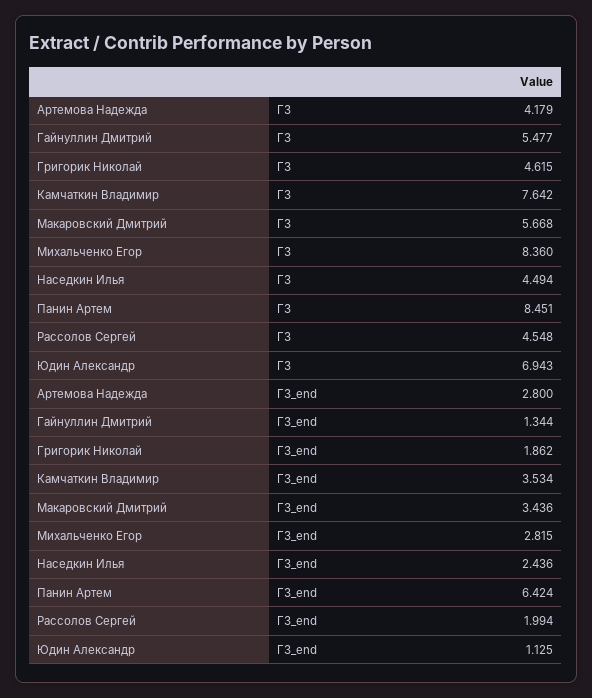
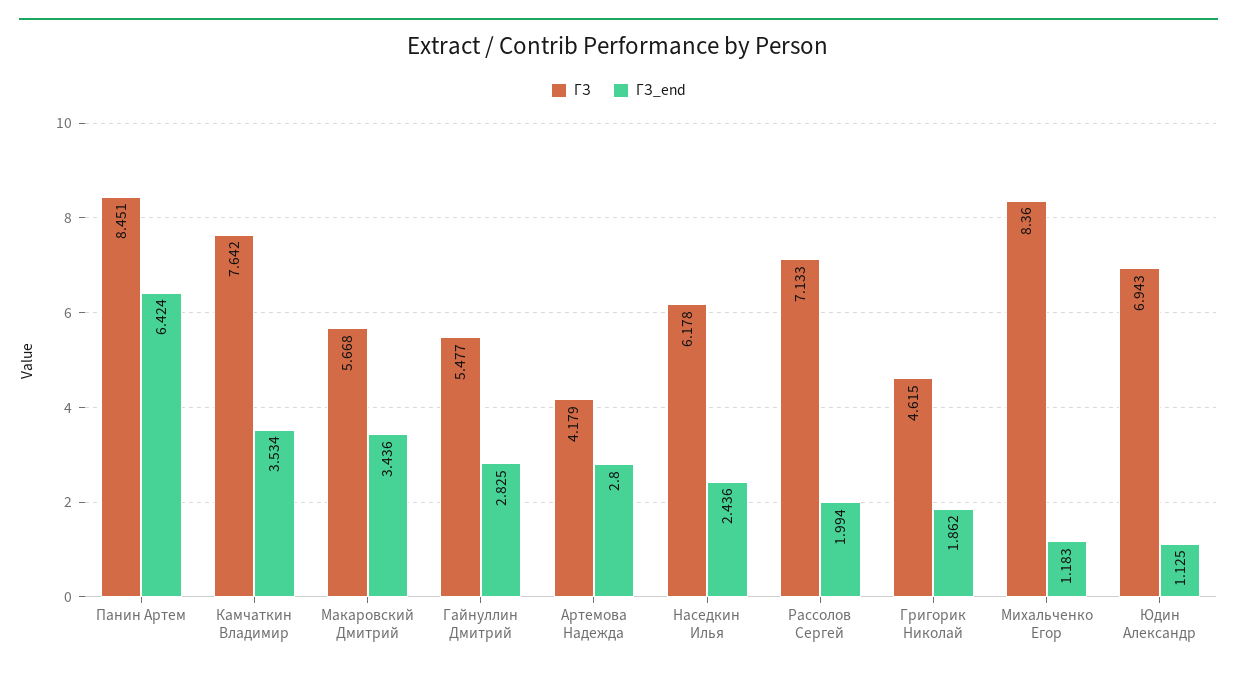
ГЗ, Наседкин Илья: 4.494 -> 6.178
ГЗ, Рассолов Сергей: 4.548 -> 7.133
ГЗ_end, Гайнуллин Дмитрий: 1.344 -> 2.825
ГЗ_end, Михальченко Егор: 2.815 -> 1.183

